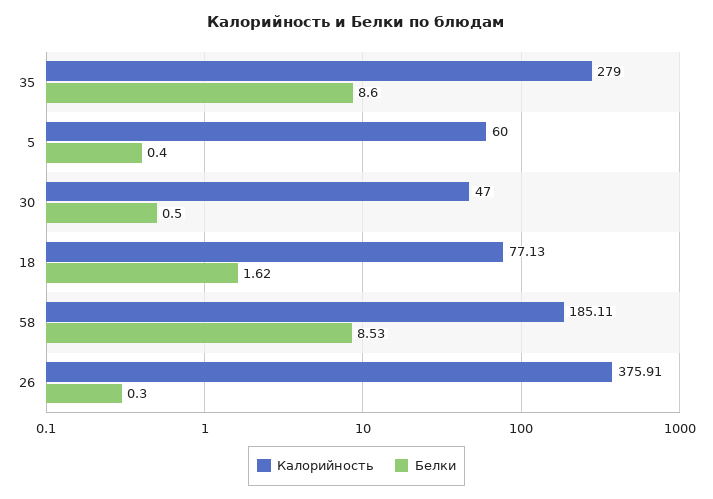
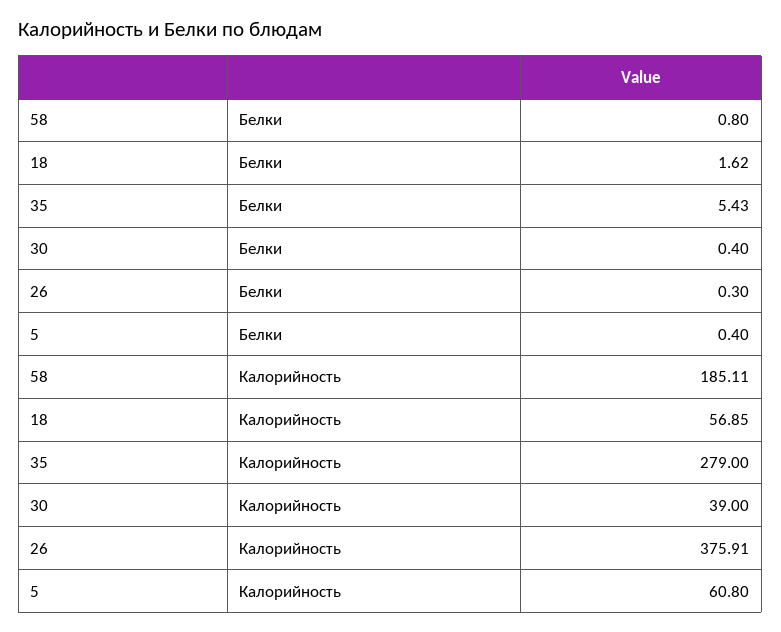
Белки, 35: 8.6 -> 5.43
Калорийность, 5: 60 -> 60.8
Калорийность, 30: 47 -> 39
Белки, 30: 0.5 -> 0.4
Калорийность, 18: 77.13 -> 56.85
Белки, 58: 8.53 -> 0.8

